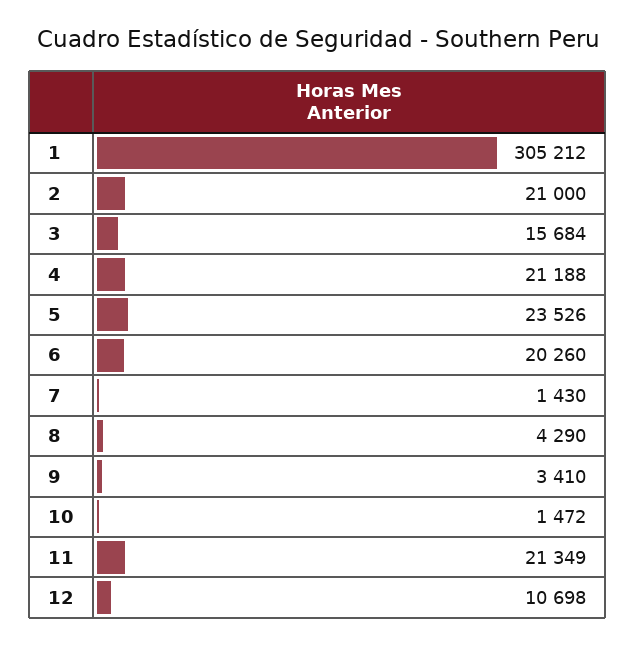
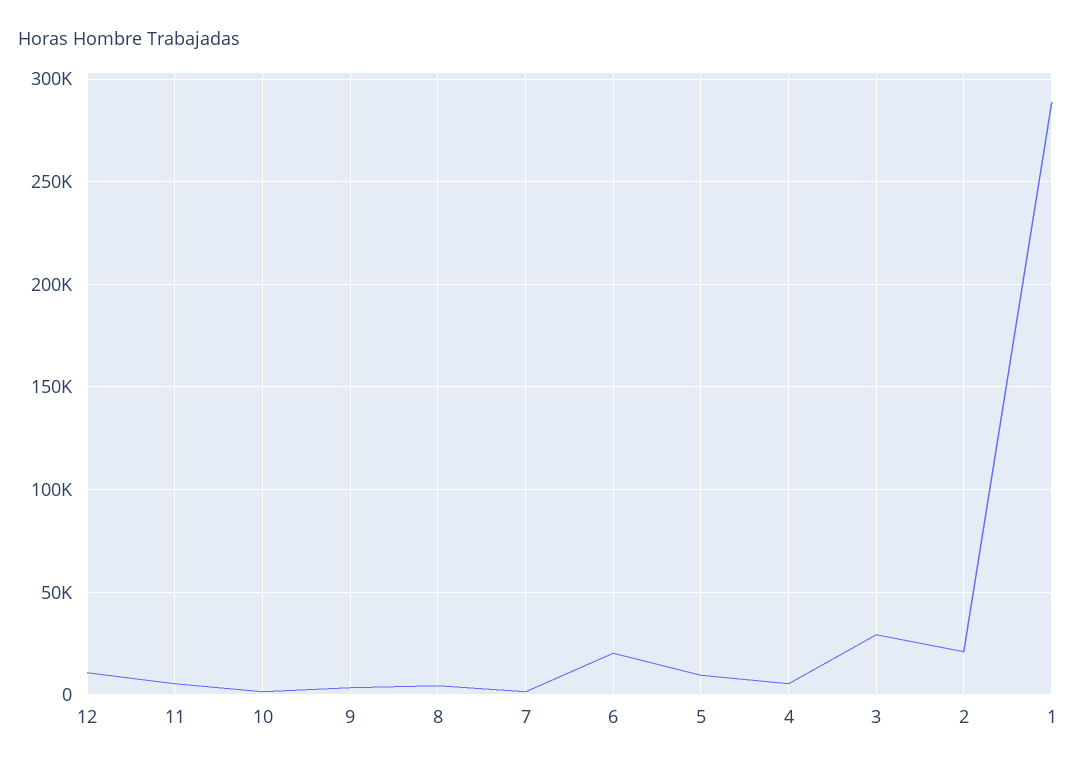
1: 305212 -> 290000
3: 15684 -> 30000
4: 21188 -> 5000
5: 23526 -> 10000
11: 21349 -> 5000

